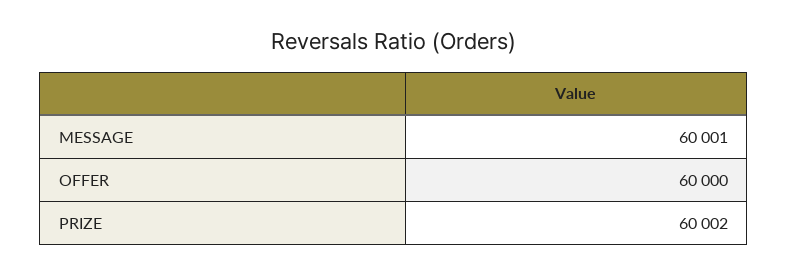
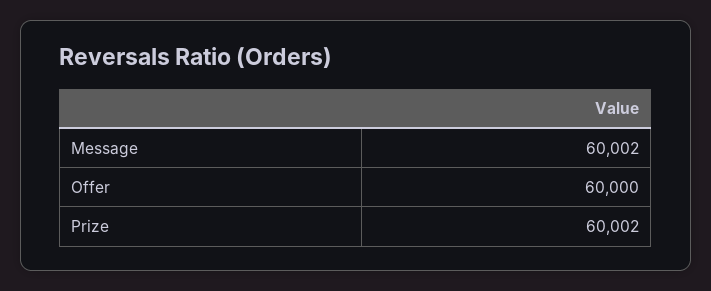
MESSAGE: 60001 -> 60002

